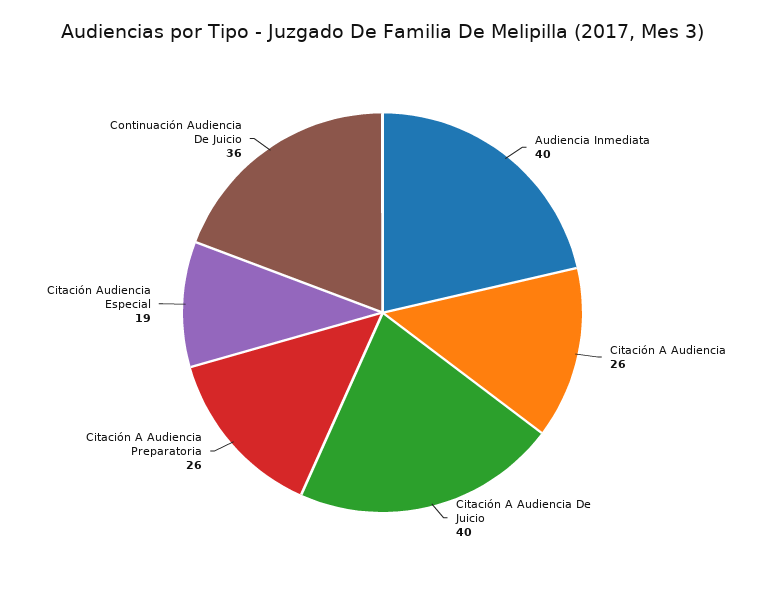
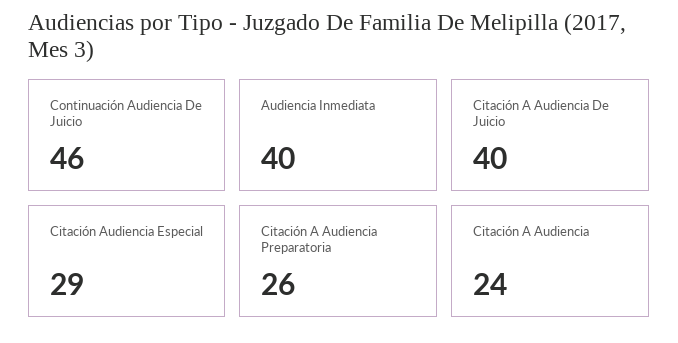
Citación A Audiencia: 26 -> 24
Citación Audiencia Especial: 19 -> 29
Continuación Audiencia De Juicio: 36 -> 46

